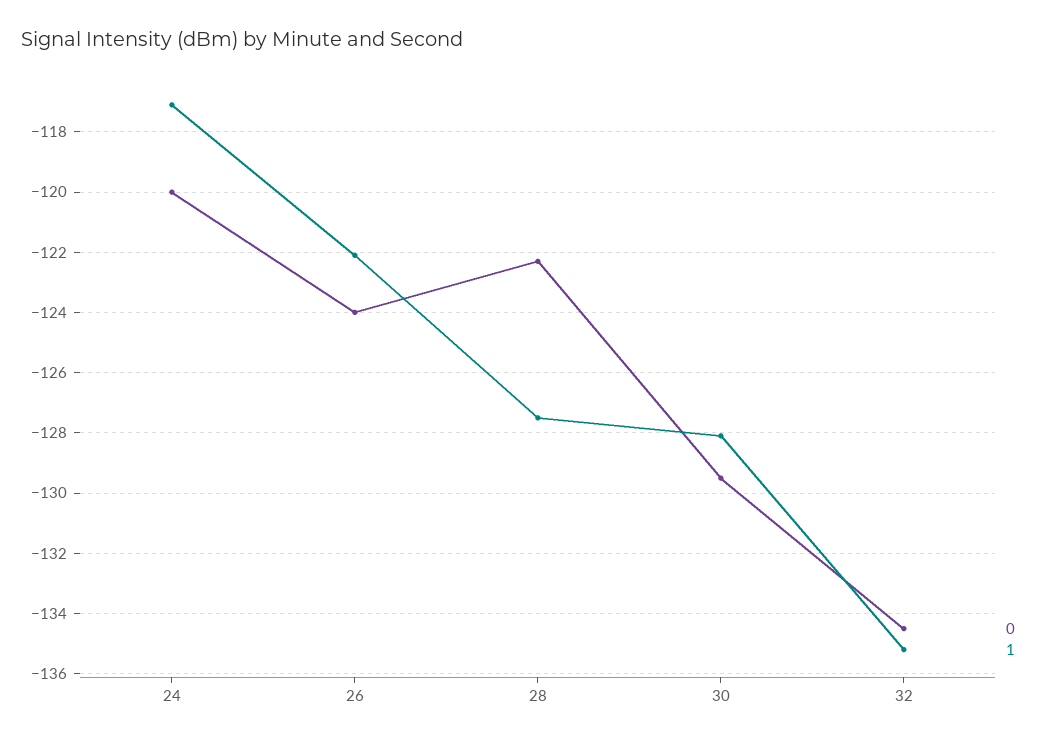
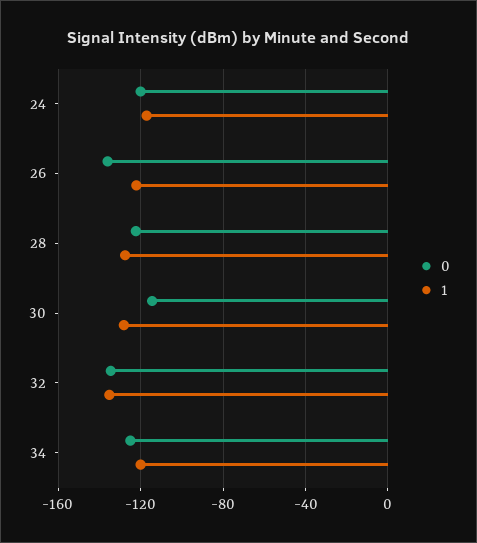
0, 26: -124 -> -135
0, 30: -129.5 -> -115
0, 34: none -> -125
1, 34: none -> -120

